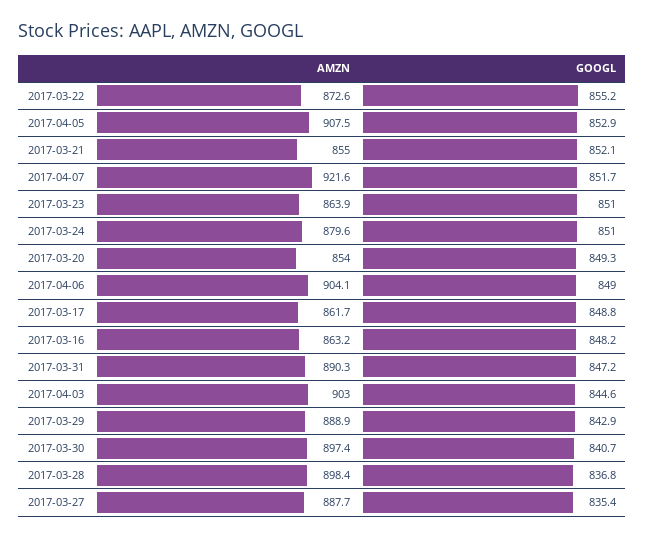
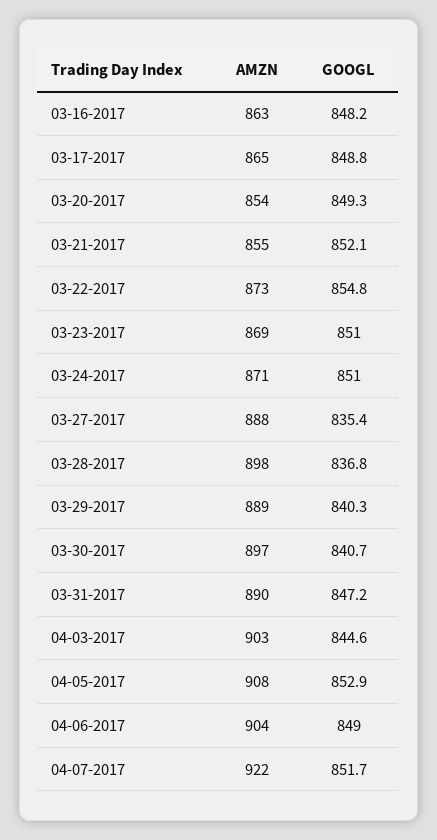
GOOGL, 2017-03-22: 855.2 -> 854.8
AMZN, 2017-03-23: 863.9 -> 869
AMZN, 2017-03-24: 879.6 -> 871
AMZN, 2017-03-17: 861.7 -> 865
GOOGL, 2017-03-29: 842.9 -> 840.3

